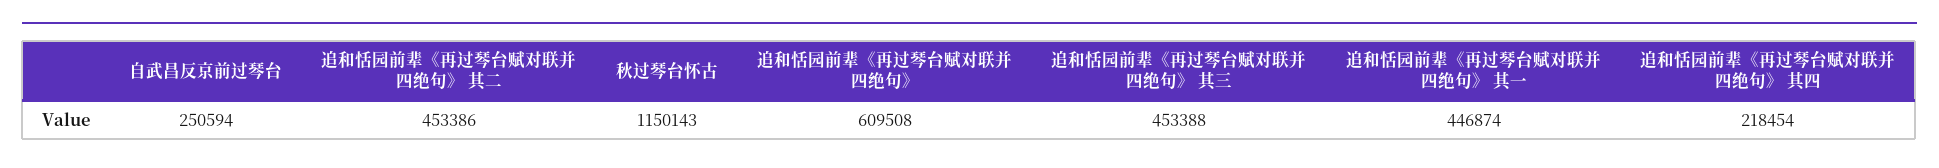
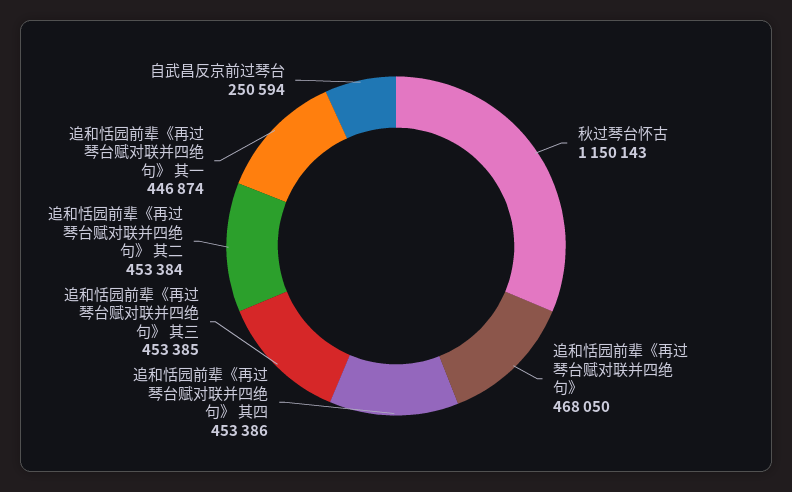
追和恬园前辈《再过琴台赋对联并四绝句》 其二: 453386 -> 453384
追和恬园前辈《再过琴台赋对联并四绝句》: 609508 -> 468050
追和恬园前辈《再过琴台赋对联并四绝句》 其三: 453388 -> 453385
追和恬园前辈《再过琴台赋对联并四绝句》 其四: 218454 -> 453386

